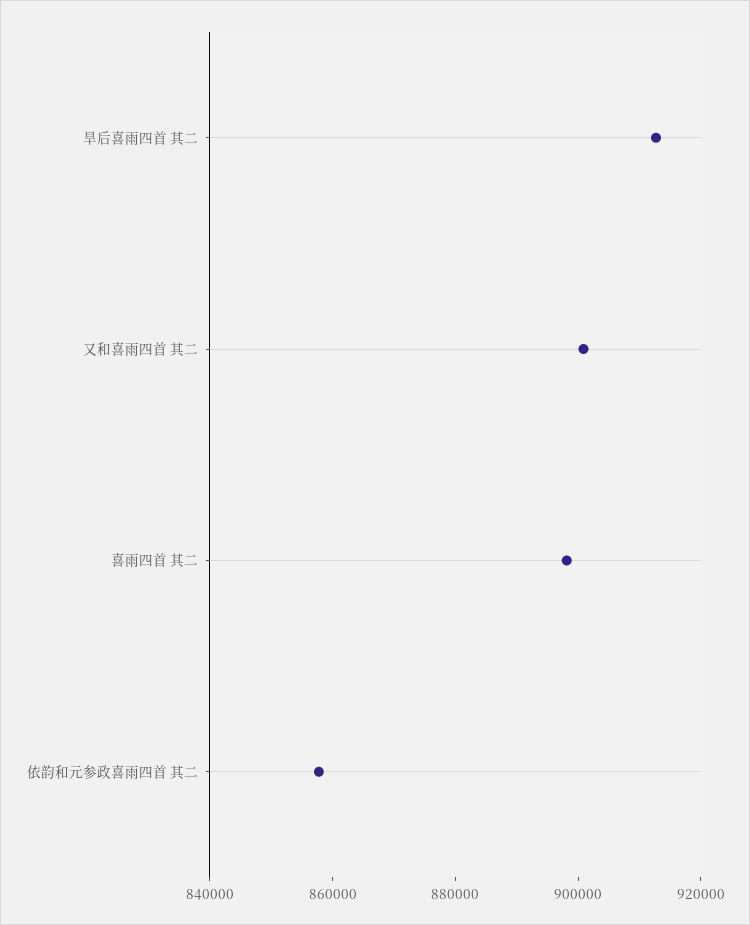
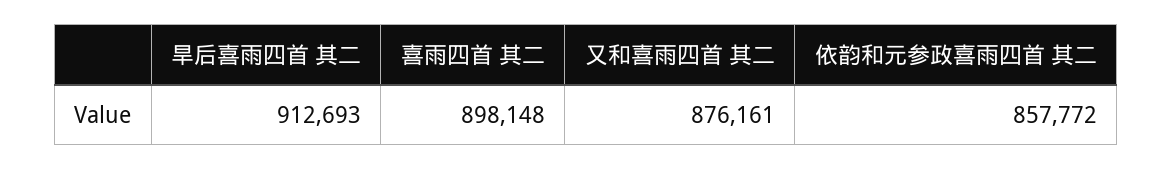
又和喜雨四首 其二: 900000 -> 876161

